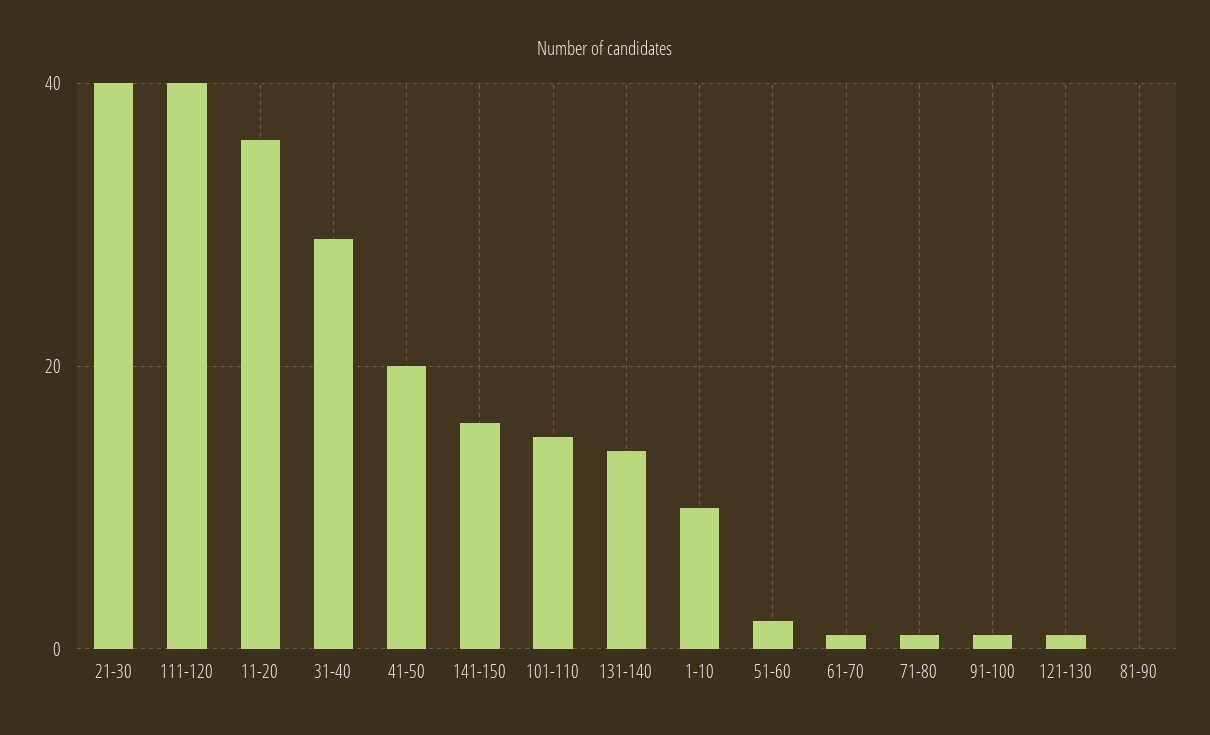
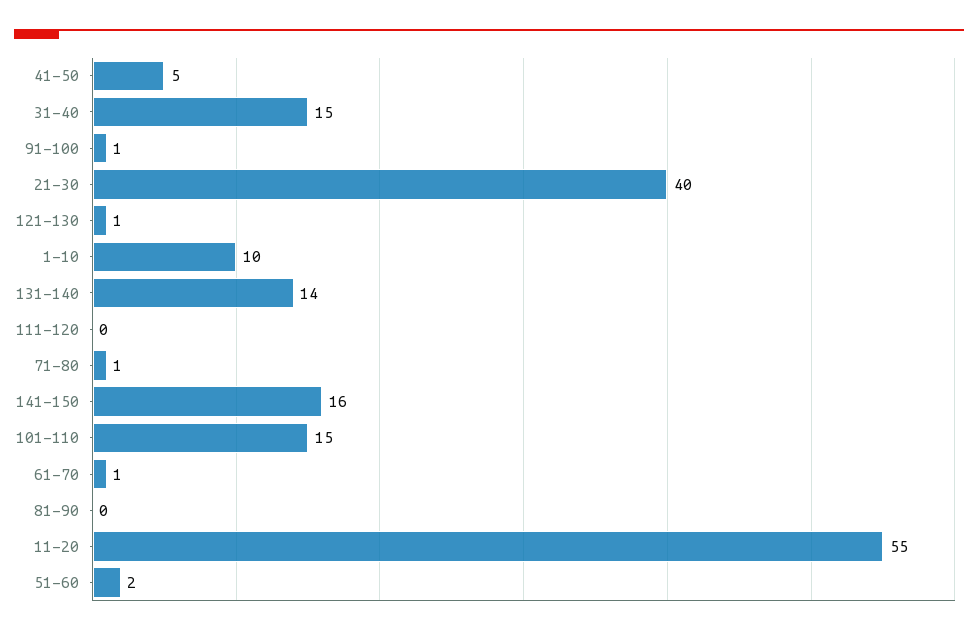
111-120: 40 -> 0
11-20: 35 -> 55
31-40: 30 -> 15
41-50: 20 -> 5

